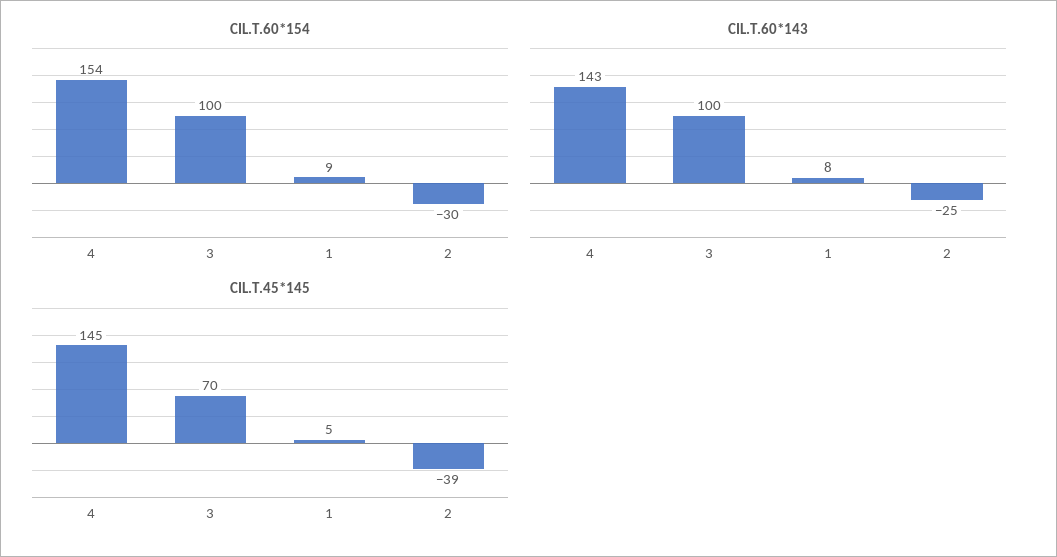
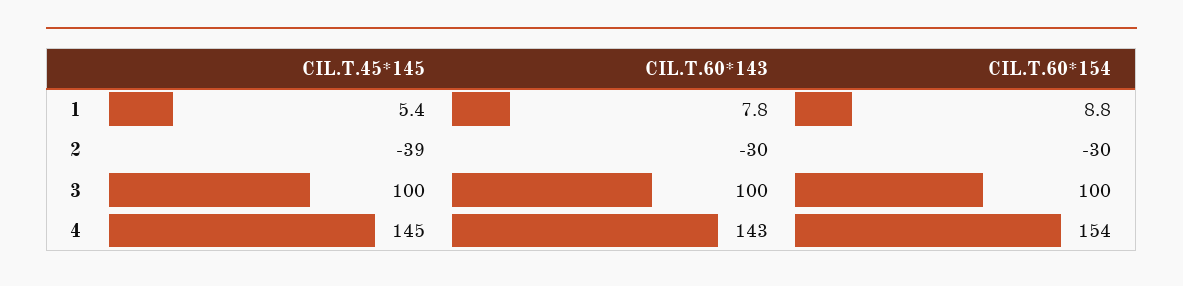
CIL.T.60*143, 2: -25 -> -30
CIL.T.45*145, 3: 70 -> 100

